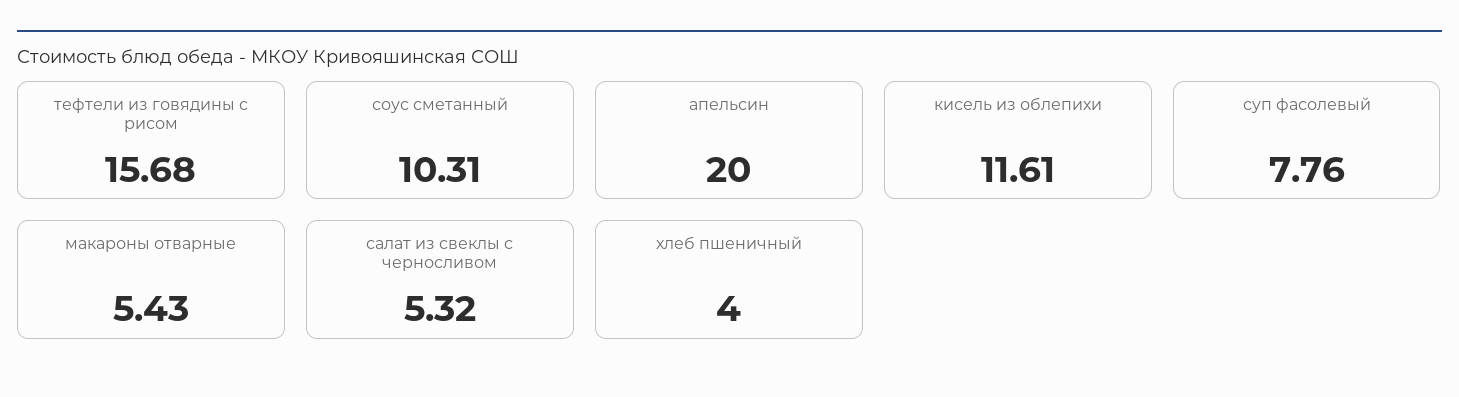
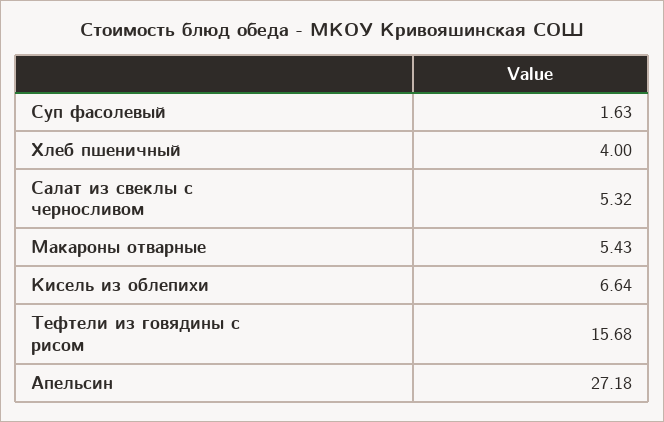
соус сметанный: 10.31 -> none
апельсин: 20 -> 27.18
кисель из облепихи: 11.61 -> 6.64
суп фасолевый: 7.76 -> 1.63

